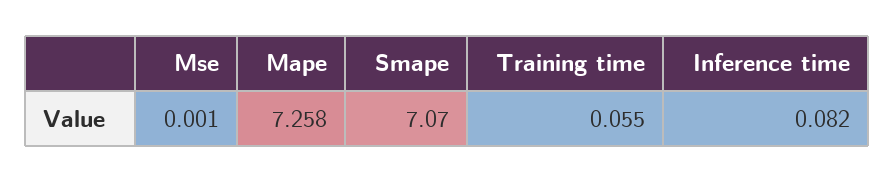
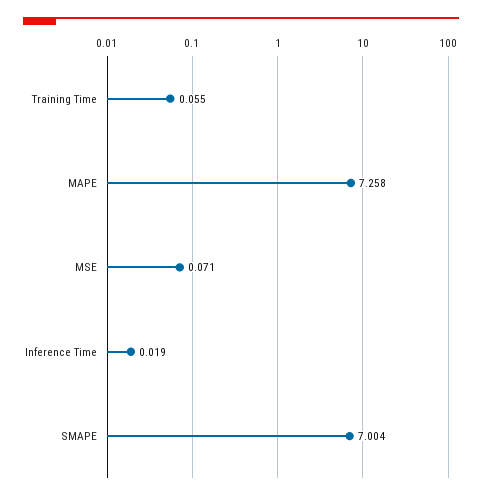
Mse: 0.001 -> 0.071
Smape: 7.07 -> 7.004
Inference time: 0.082 -> 0.019

